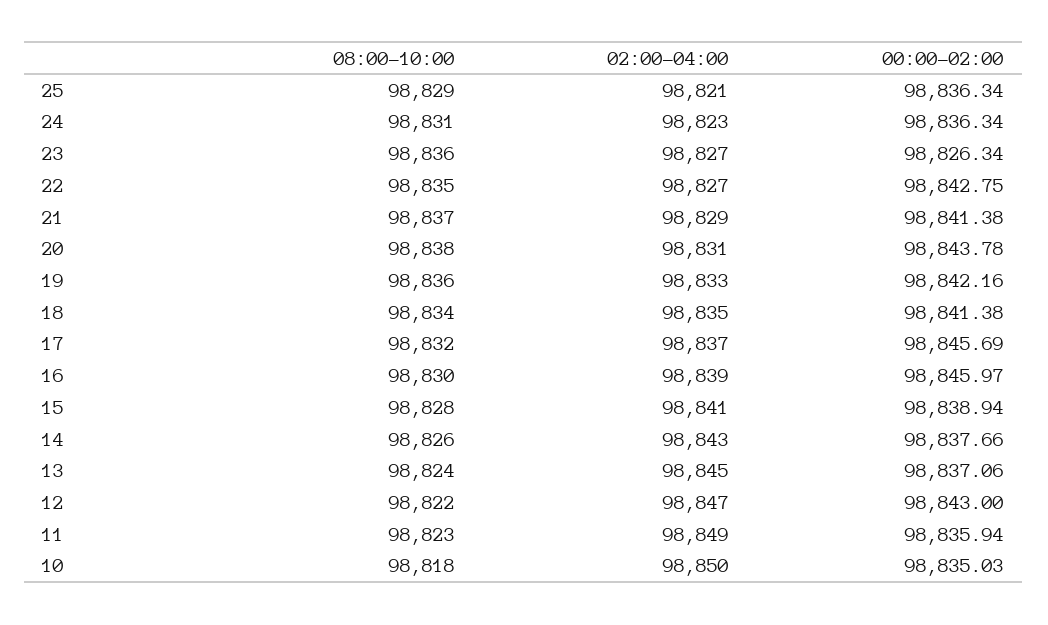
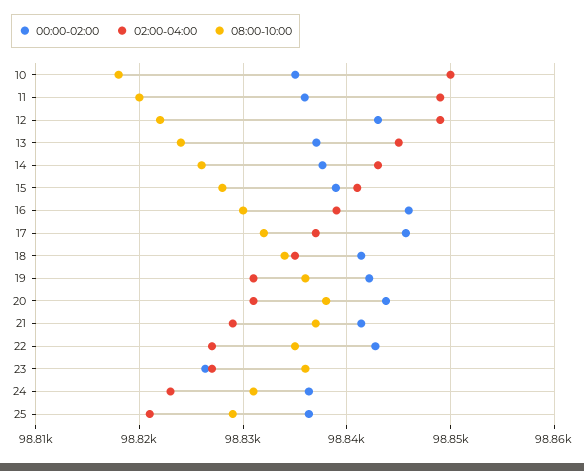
02:00-04:00, 19: 98833 -> 98831
02:00-04:00, 12: 98847 -> 98849
08:00-10:00, 11: 98823 -> 98820

